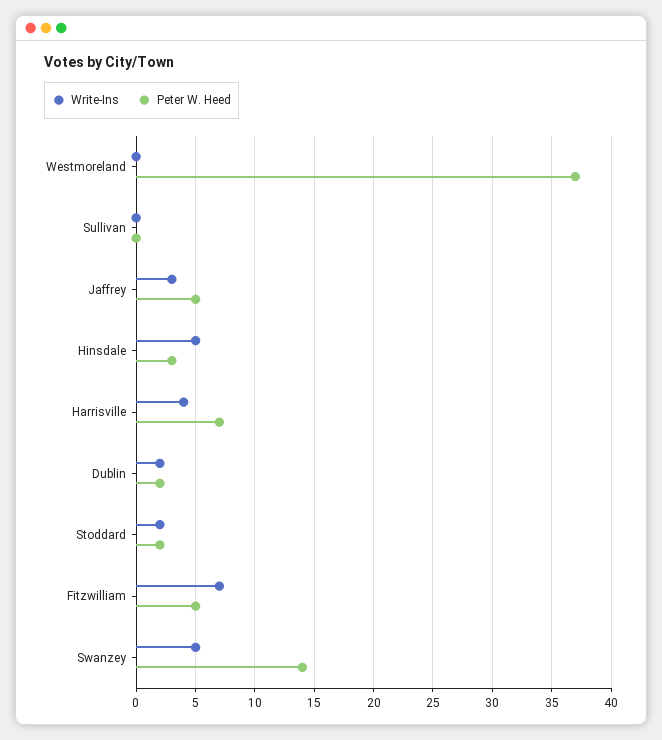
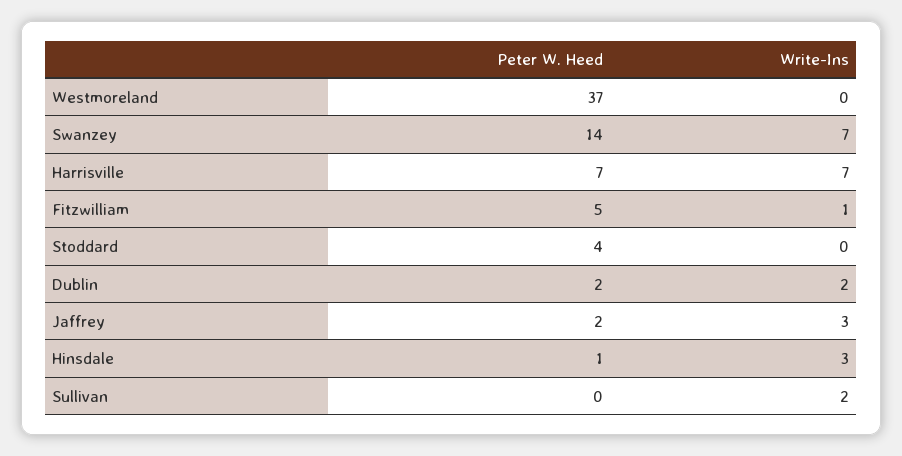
Write-Ins, Sullivan: 0 -> 2
Peter W. Heed, Jaffrey: 5 -> 2
Write-Ins, Hinsdale: 5 -> 3
Peter W. Heed, Hinsdale: 3 -> 1
Write-Ins, Harrisville: 4 -> 7
Write-Ins, Stoddard: 2 -> 0
Peter W. Heed, Stoddard: 2 -> 4
Write-Ins, Fitzwilliam: 7 -> 1
Write-Ins, Swanzey: 5 -> 7

